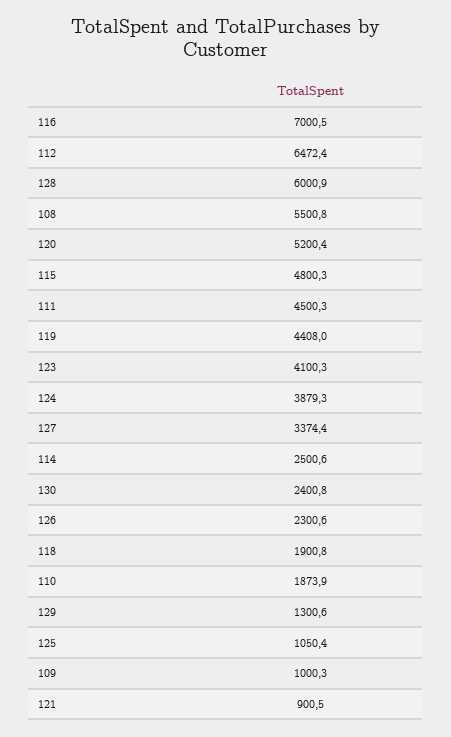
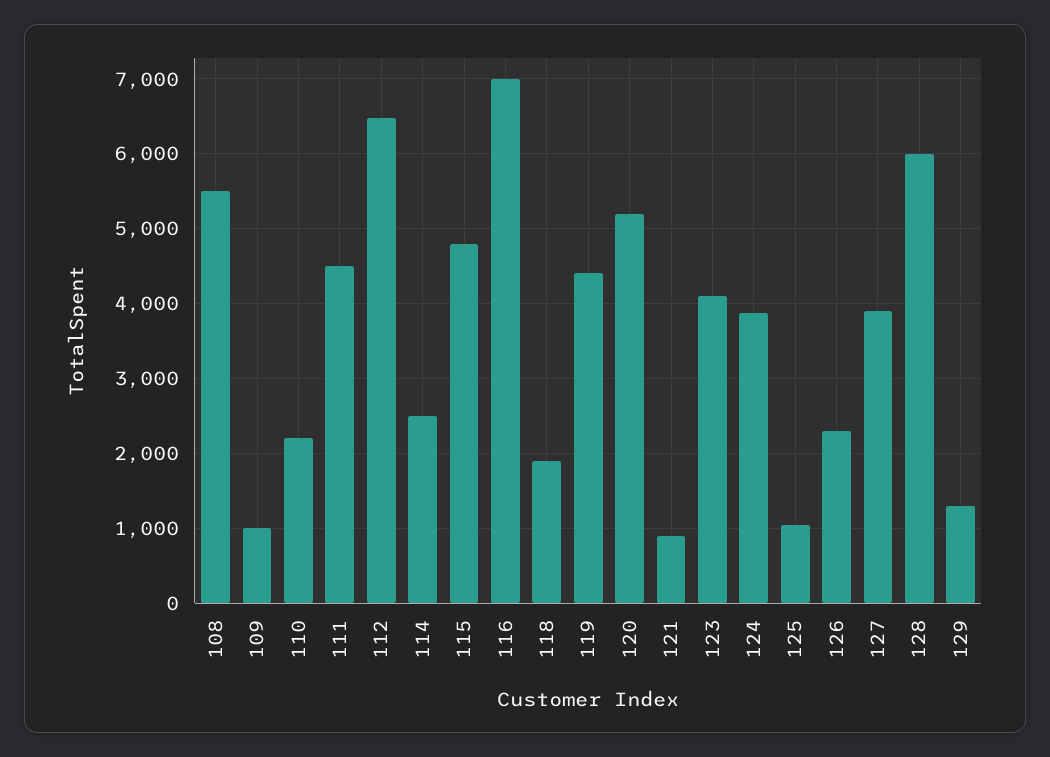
127: 3374.4 -> 3900
130: 2400.8 -> none
110: 1873.9 -> 2200

